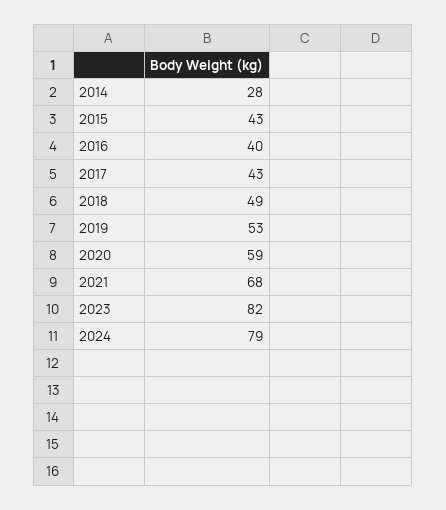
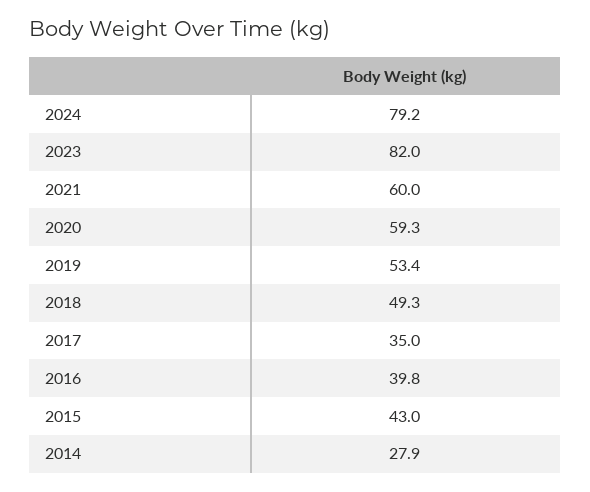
2017: 43 -> 35
2021: 68 -> 60

